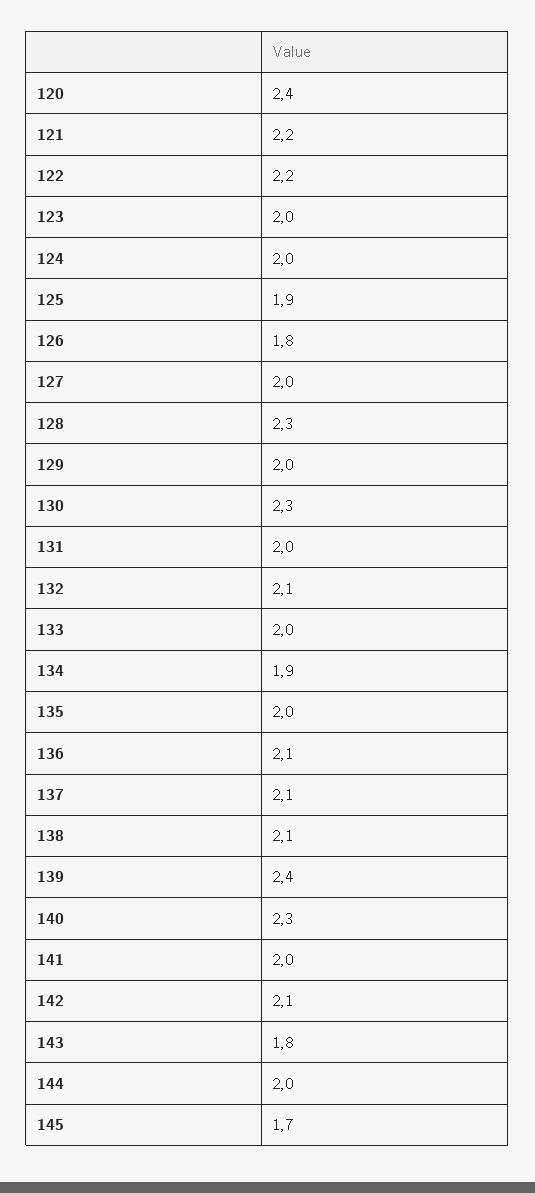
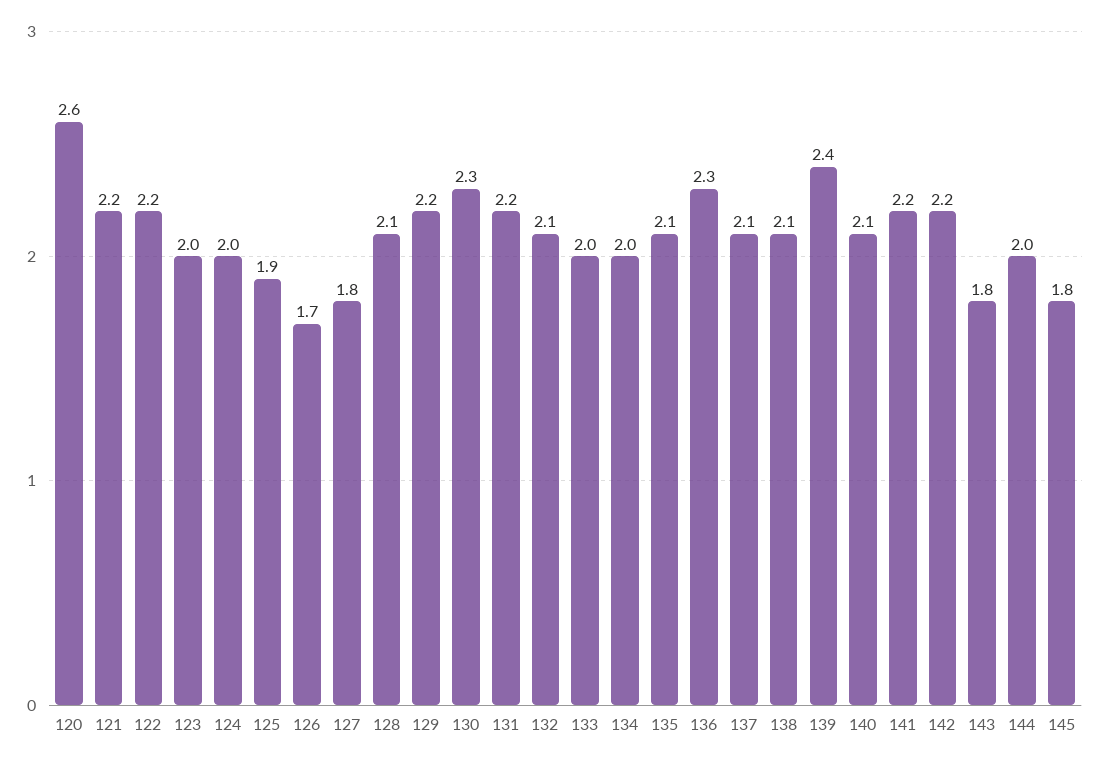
120: 2.4 -> 2.6
126: 1.8 -> 1.7
127: 2 -> 1.8
128: 2.3 -> 2.1
129: 2 -> 2.2
131: 2 -> 2.2
134: 1.9 -> 2
135: 2 -> 2.1
136: 2.1 -> 2.3
140: 2.3 -> 2.1
141: 2 -> 2.2
142: 2.1 -> 2.2
145: 1.7 -> 1.8

